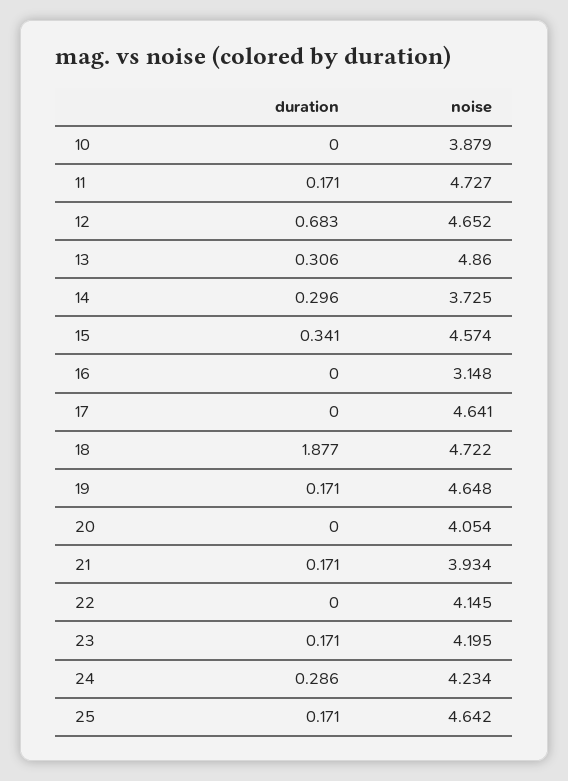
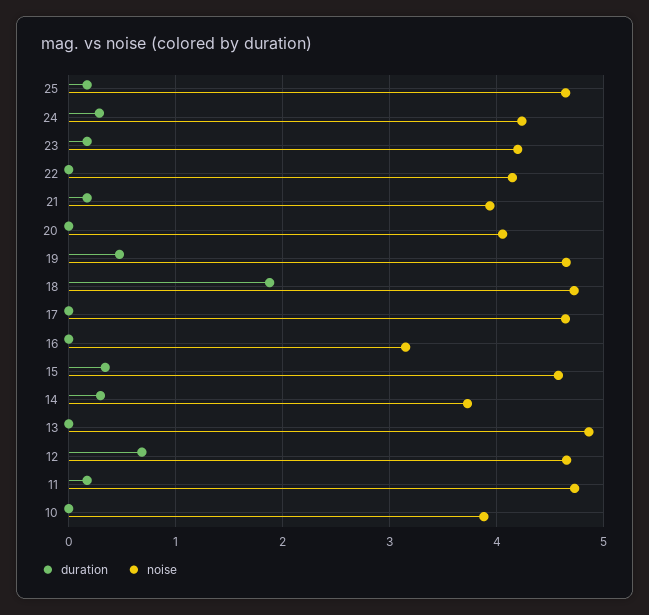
duration, 13: 0.306 -> 0
duration, 19: 0.171 -> 0.5

